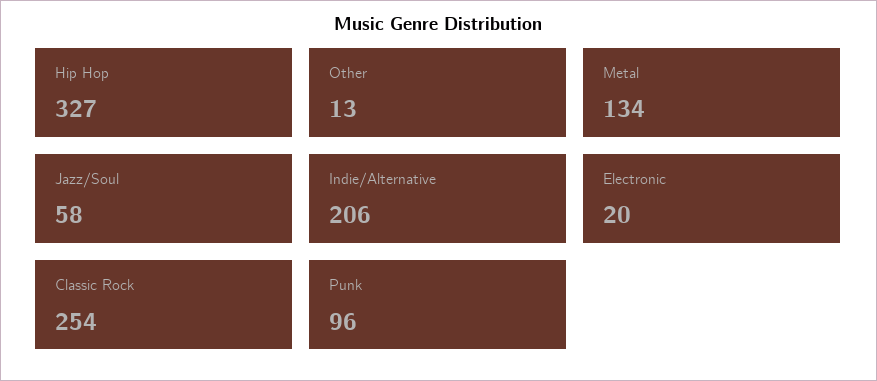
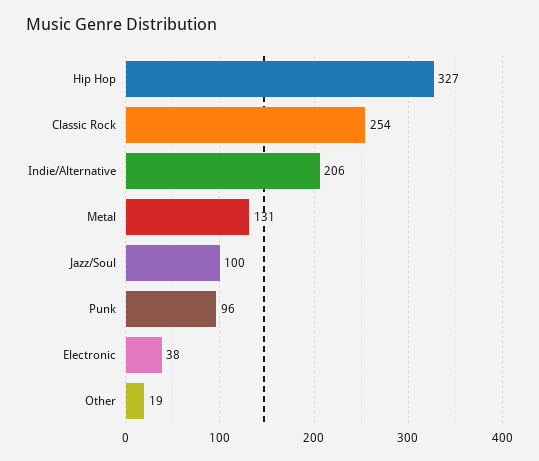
Other: 13 -> 19
Metal: 134 -> 131
Jazz/Soul: 58 -> 100
Electronic: 20 -> 38

